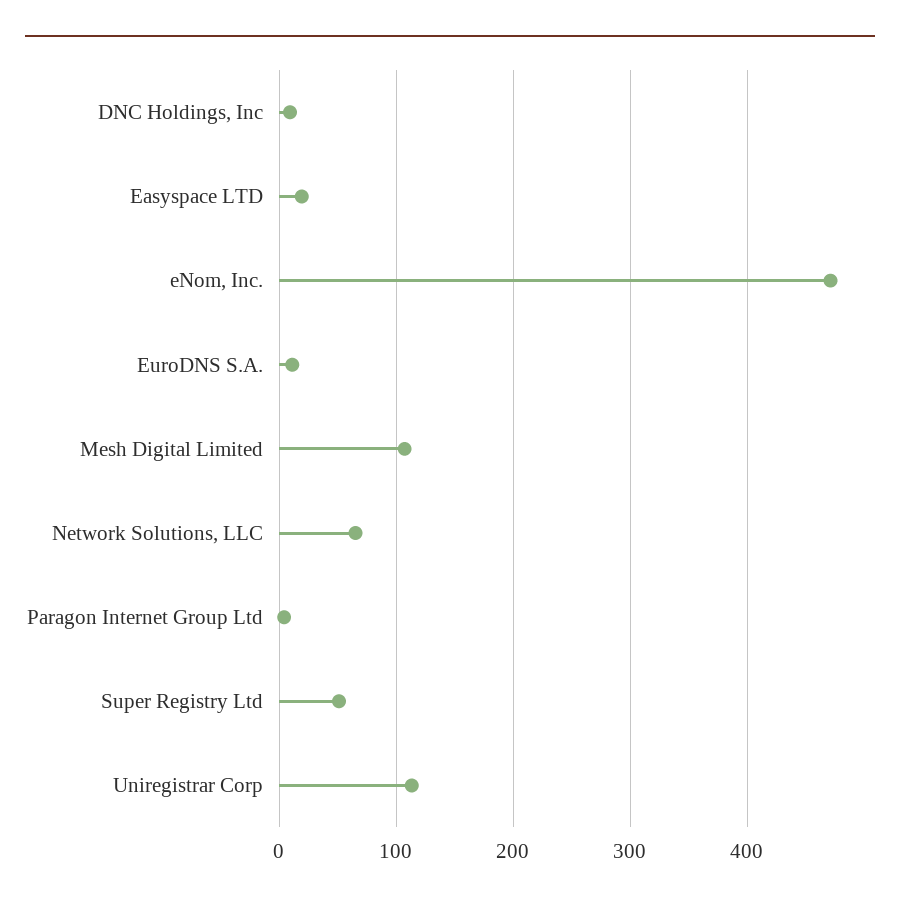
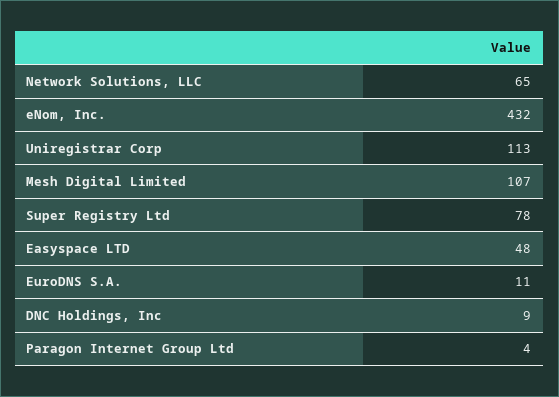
Easyspace LTD: 20 -> 48
eNom, Inc.: 470 -> 432
Super Registry Ltd: 50 -> 78

